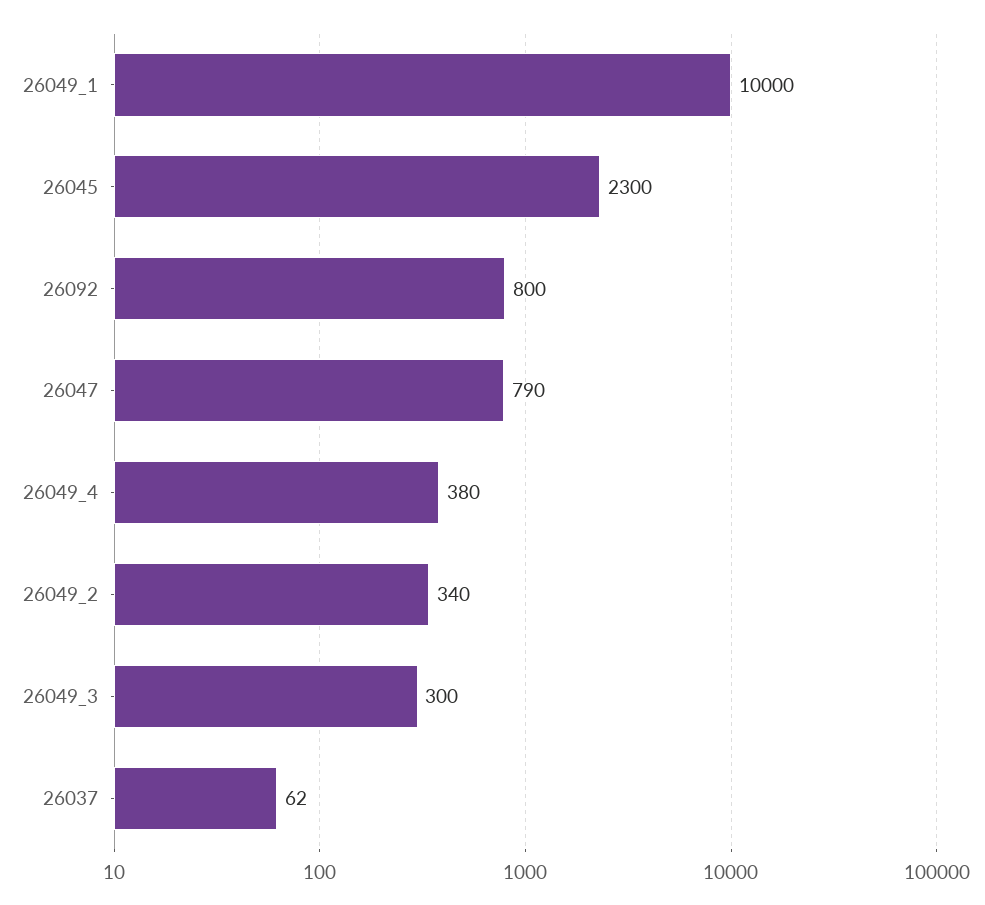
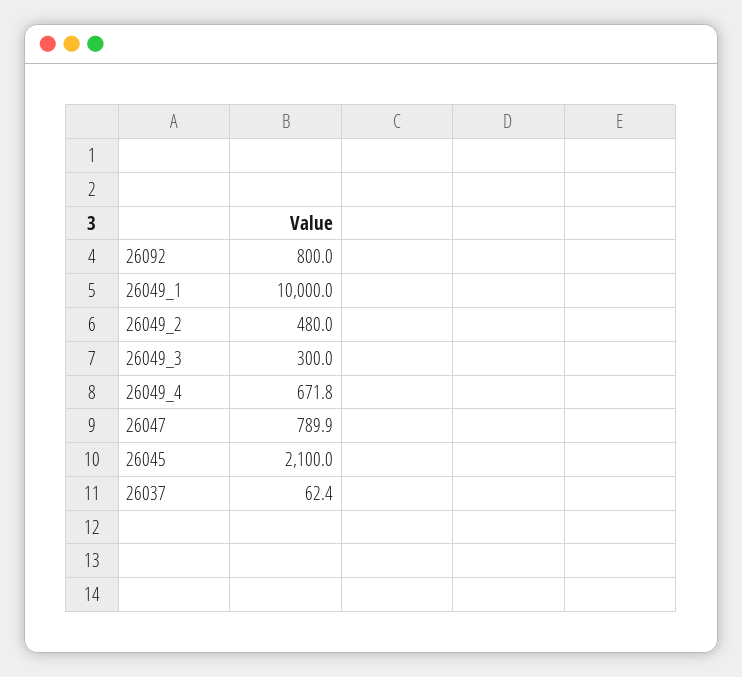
26045: 2300 -> 2100
26049_4: 380 -> 671.8
26049_2: 340 -> 480

